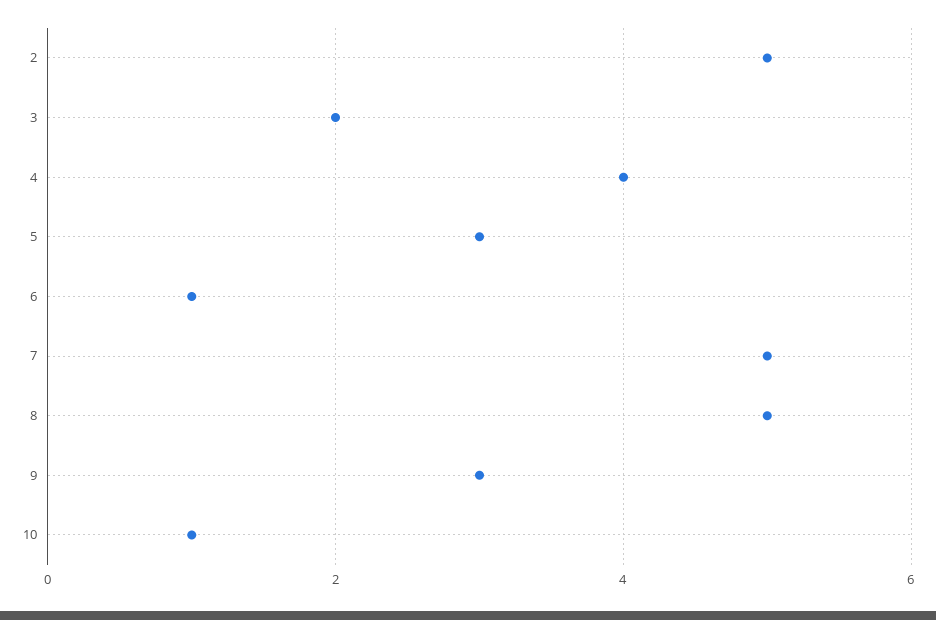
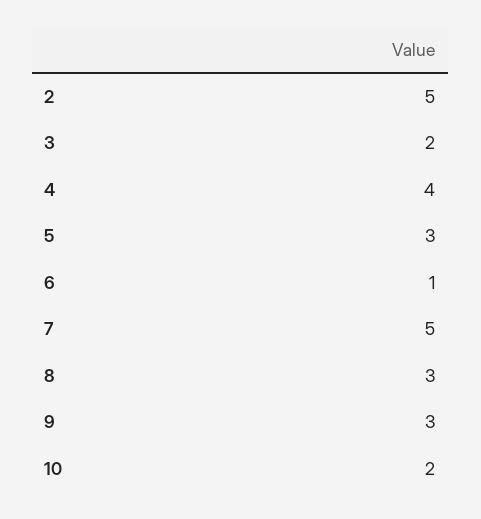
8: 5 -> 3
10: 1 -> 2

